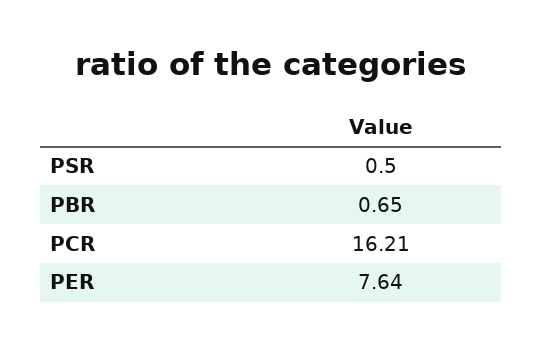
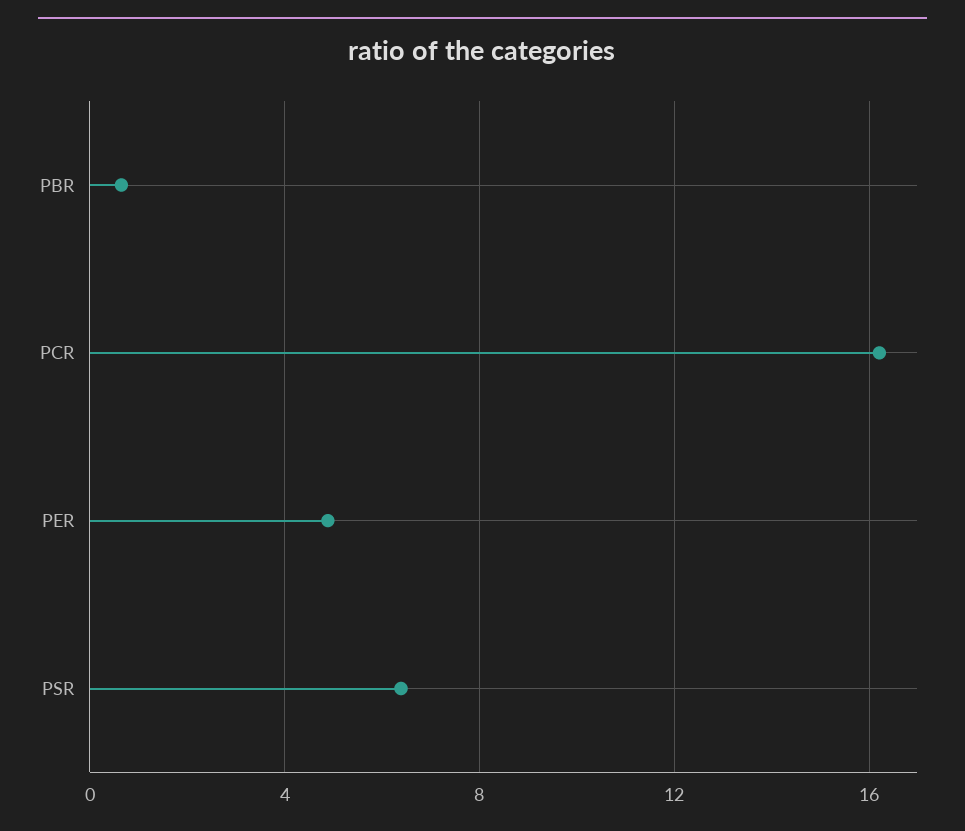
PSR: 0.5 -> 6.5
PER: 7.64 -> 5

